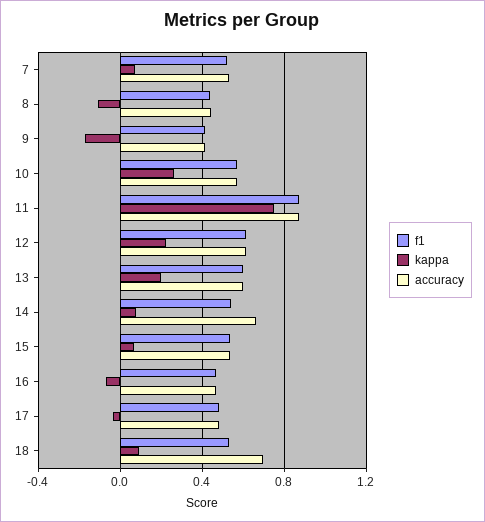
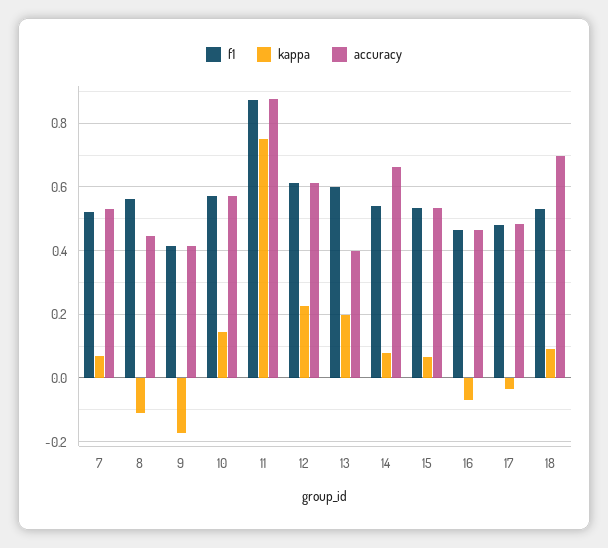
f1, 8: 0.45 -> 0.56
kappa, 10: 0.25 -> 0.14
accuracy, 13: 0.6 -> 0.4

